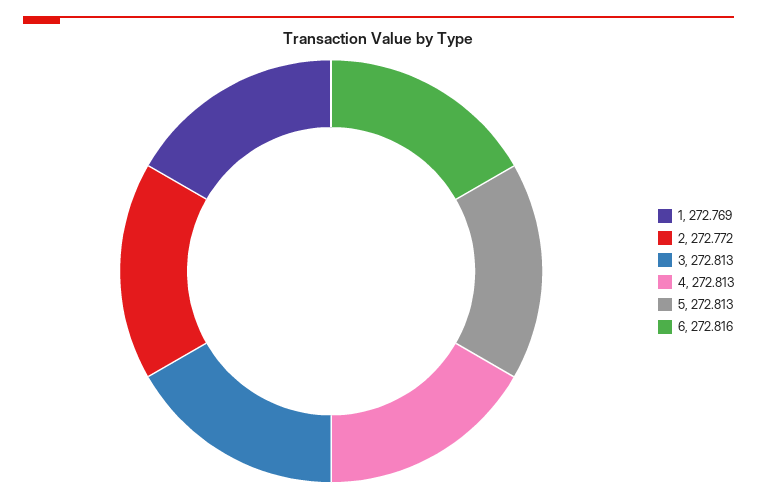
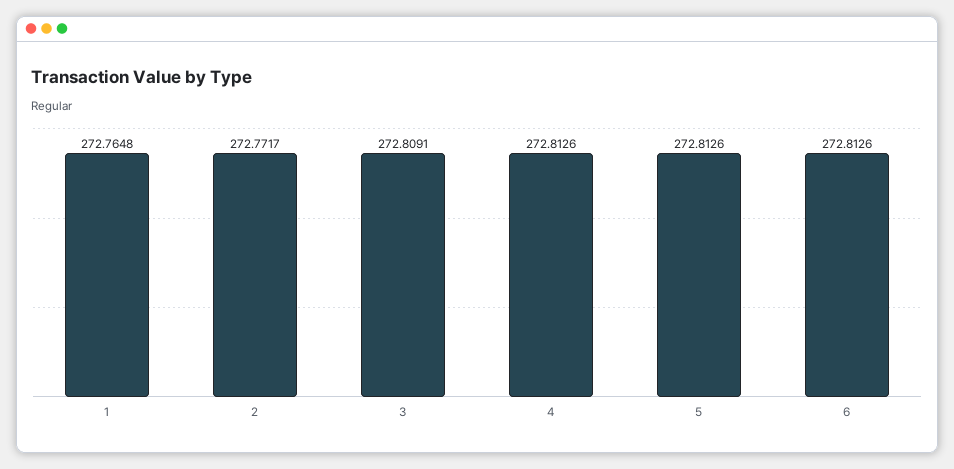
1: 272.769 -> 272.7648
3: 272.813 -> 272.8091
6: 272.816 -> 272.8126

